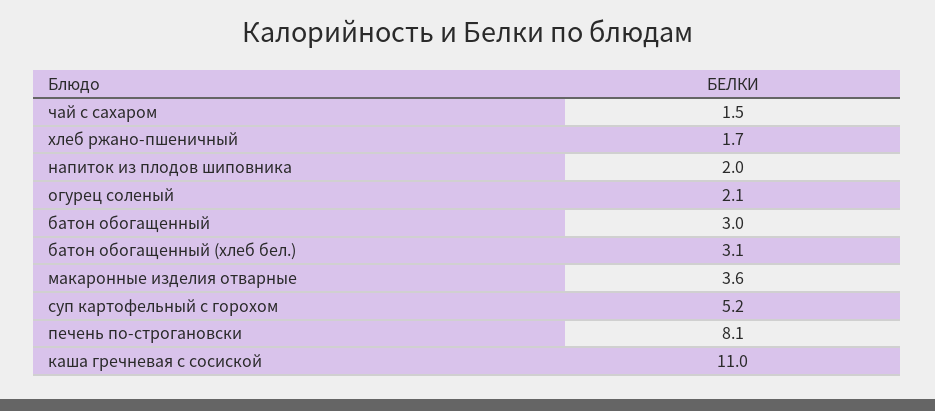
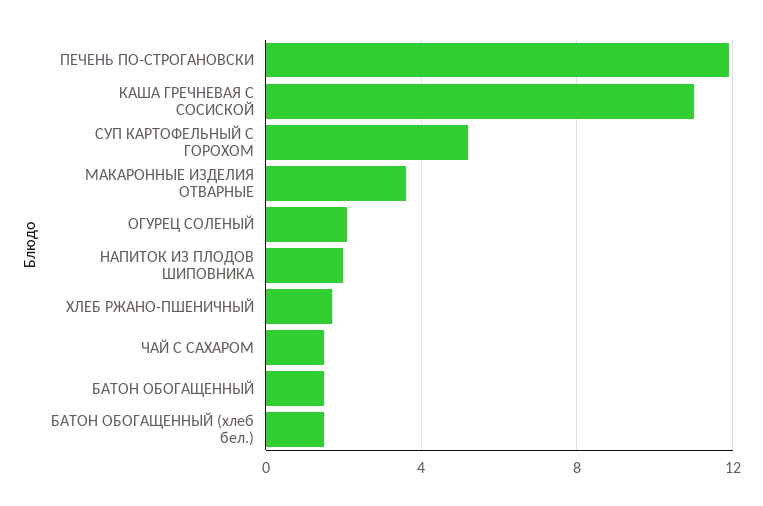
батон обогащенный: 3 -> 1.5
батон обогащенный (хлеб бел.): 3.1 -> 1.5
печень по-строгановски: 8.1 -> 12

